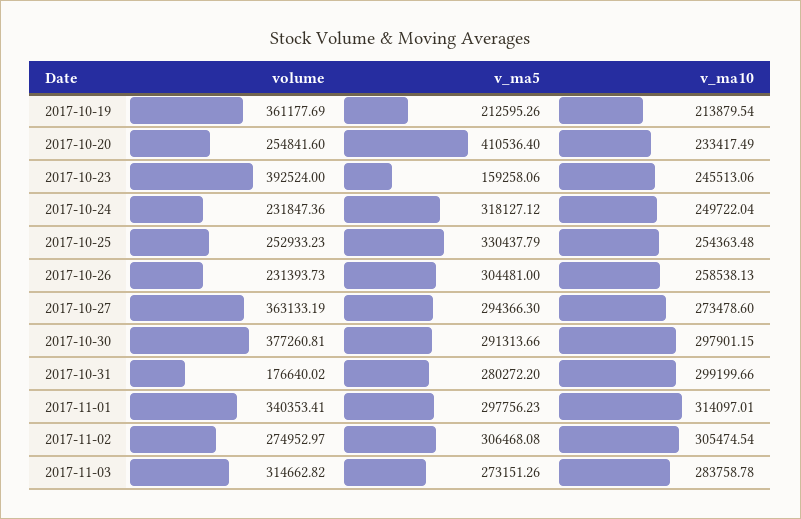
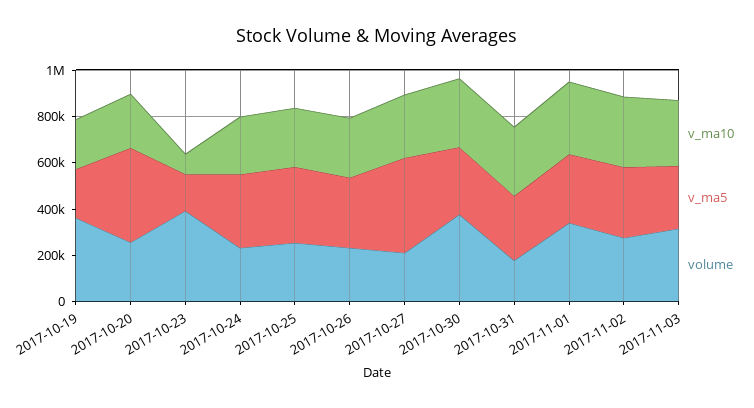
v_ma10, 2017-10-23: 245513.06 -> 100000
volume, 2017-10-27: 363133.19 -> 200000
v_ma5, 2017-10-27: 294366.3 -> 400000

